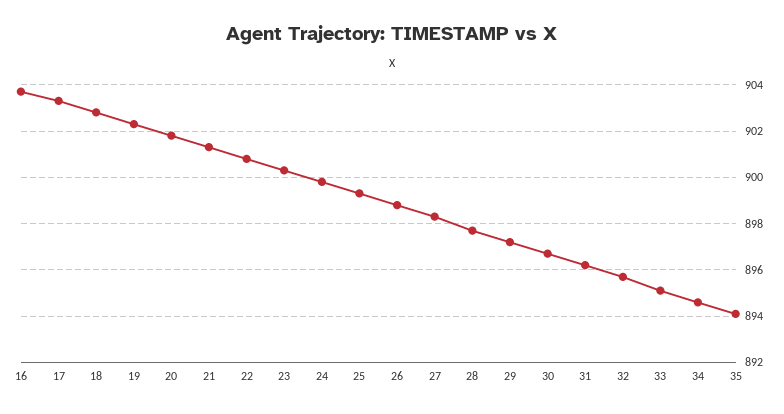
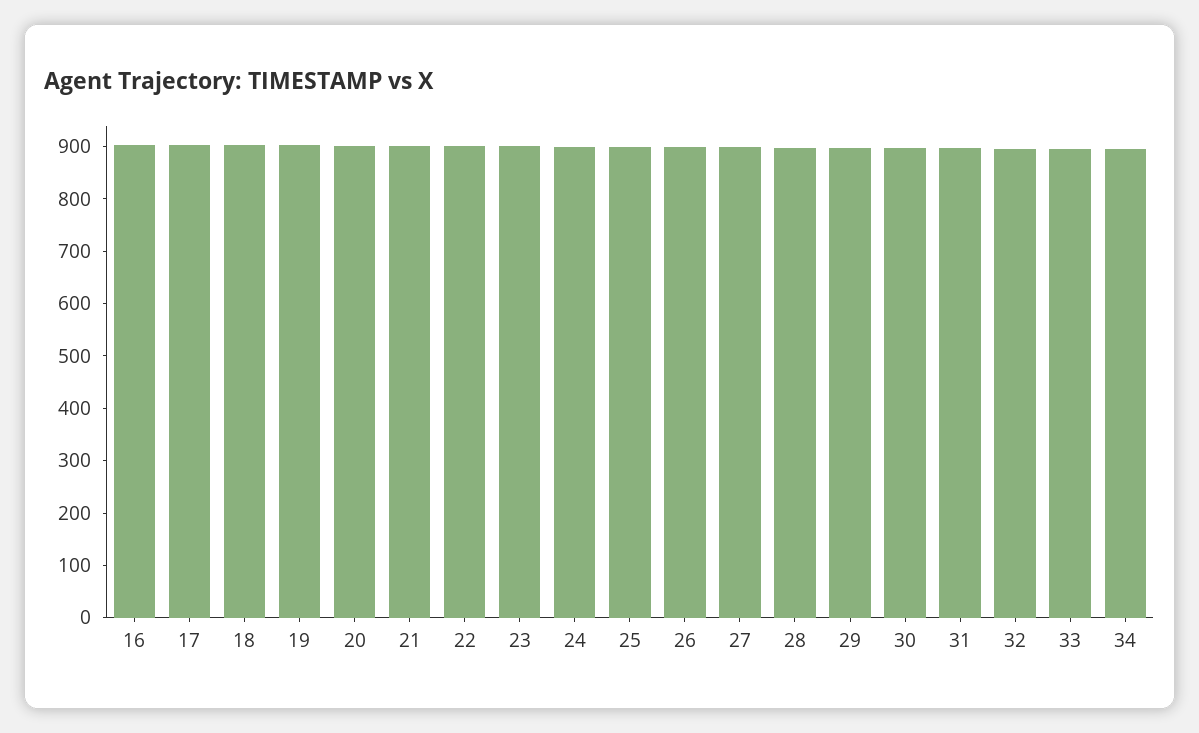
35: 894 -> none

